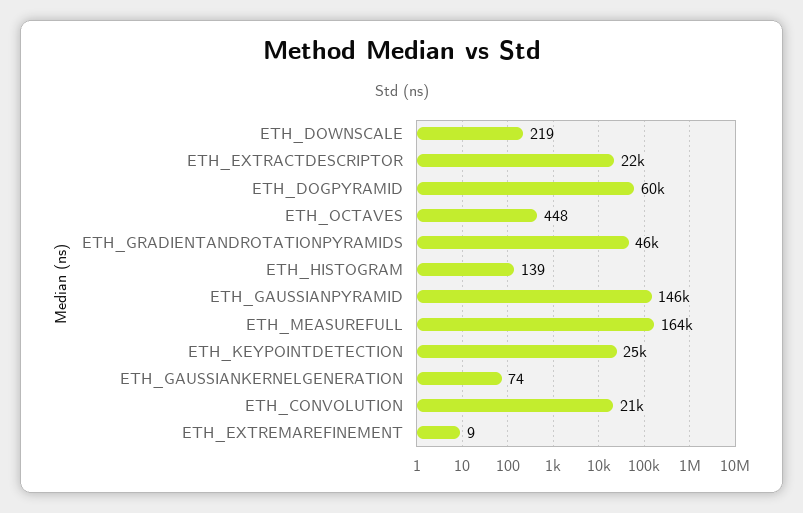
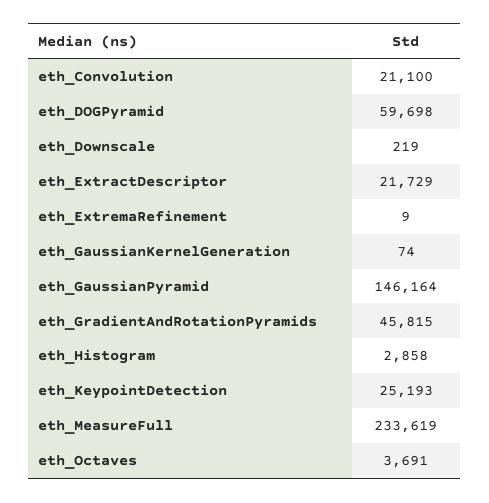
ETH_OCTAVES: 448 -> 3691
ETH_HISTOGRAM: 139 -> 2858
ETH_MEASUREFULL: 164000 -> 233619

